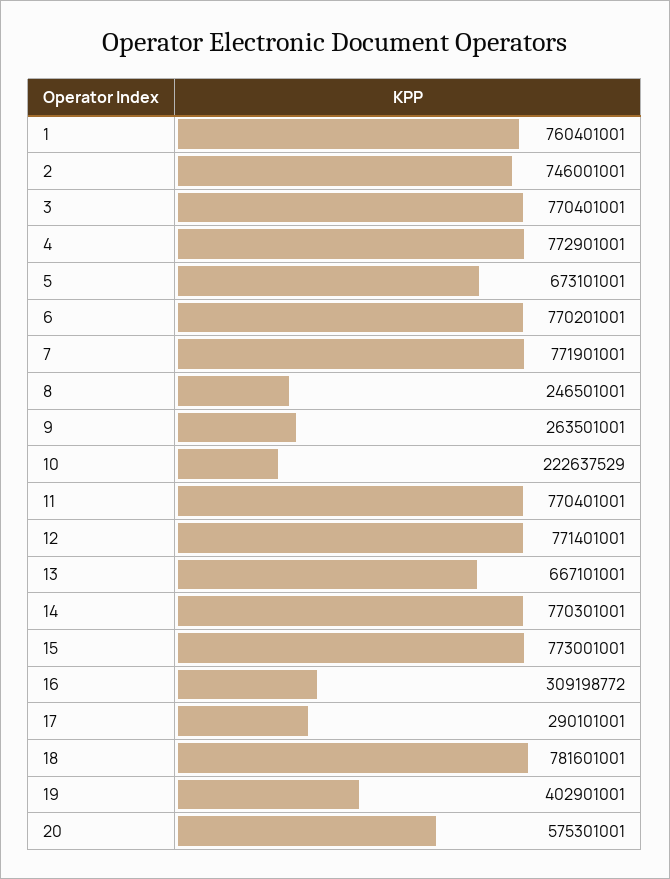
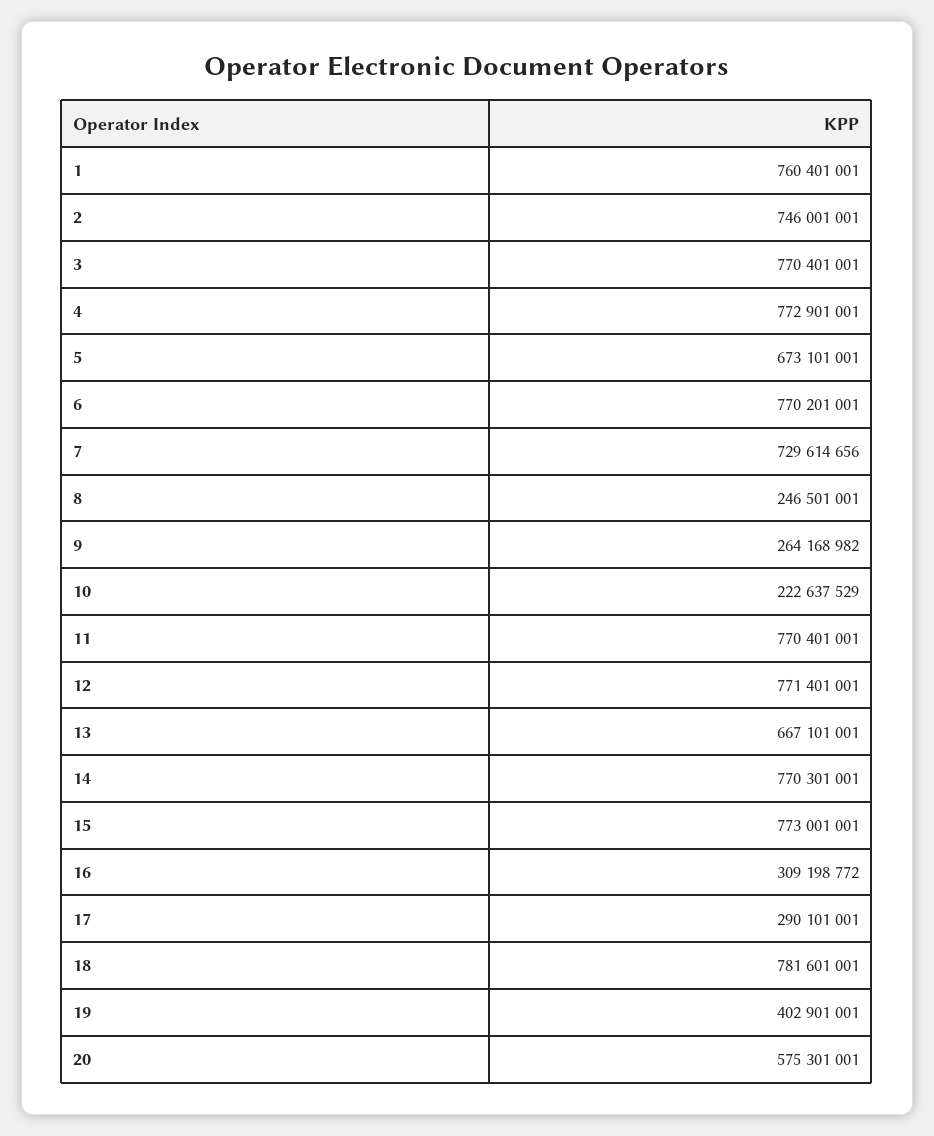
7: 771901001 -> 729614656
9: 263501001 -> 264168982

